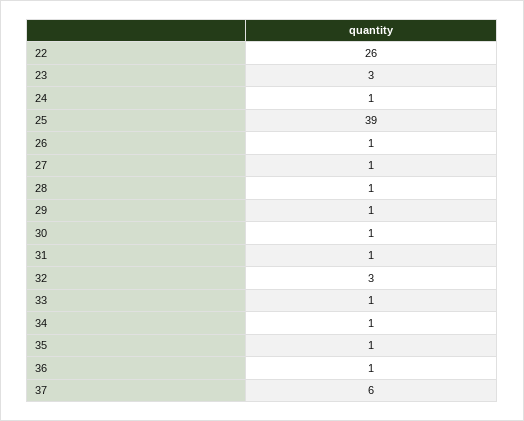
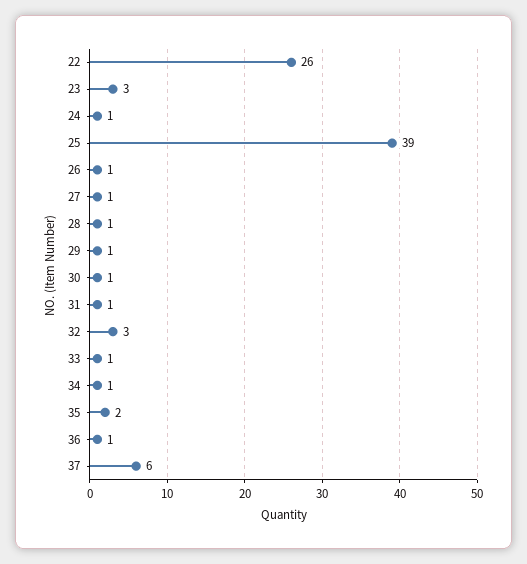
35: 1 -> 2

